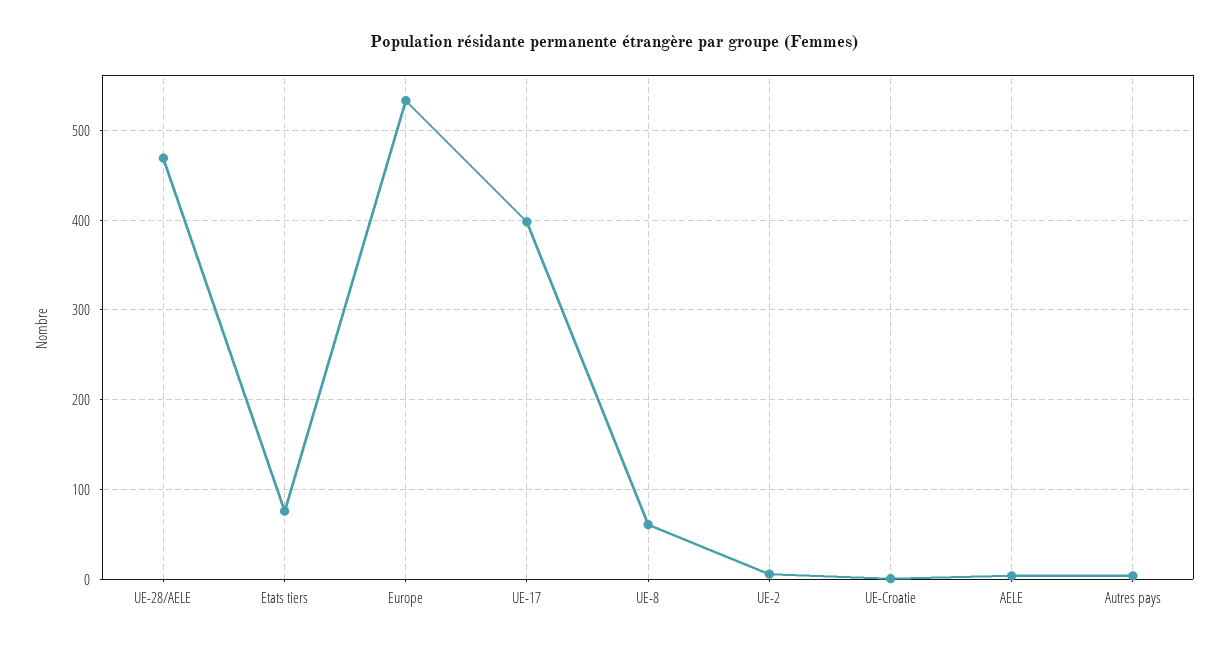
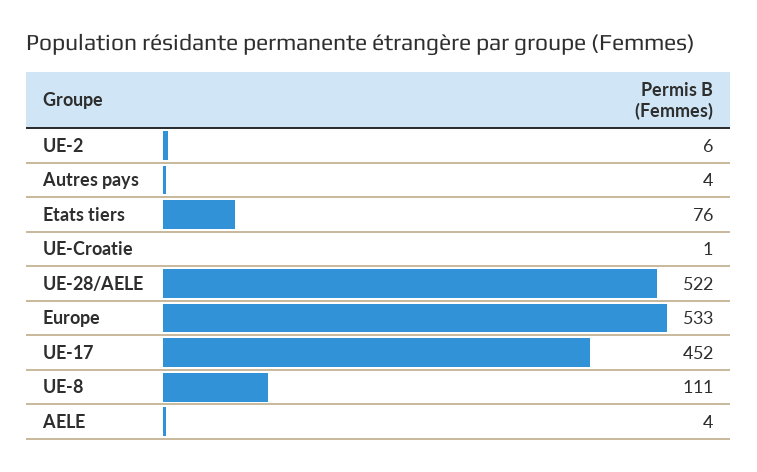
UE-28/AELE: 470 -> 522
UE-17: 400 -> 452
UE-8: 60 -> 111

